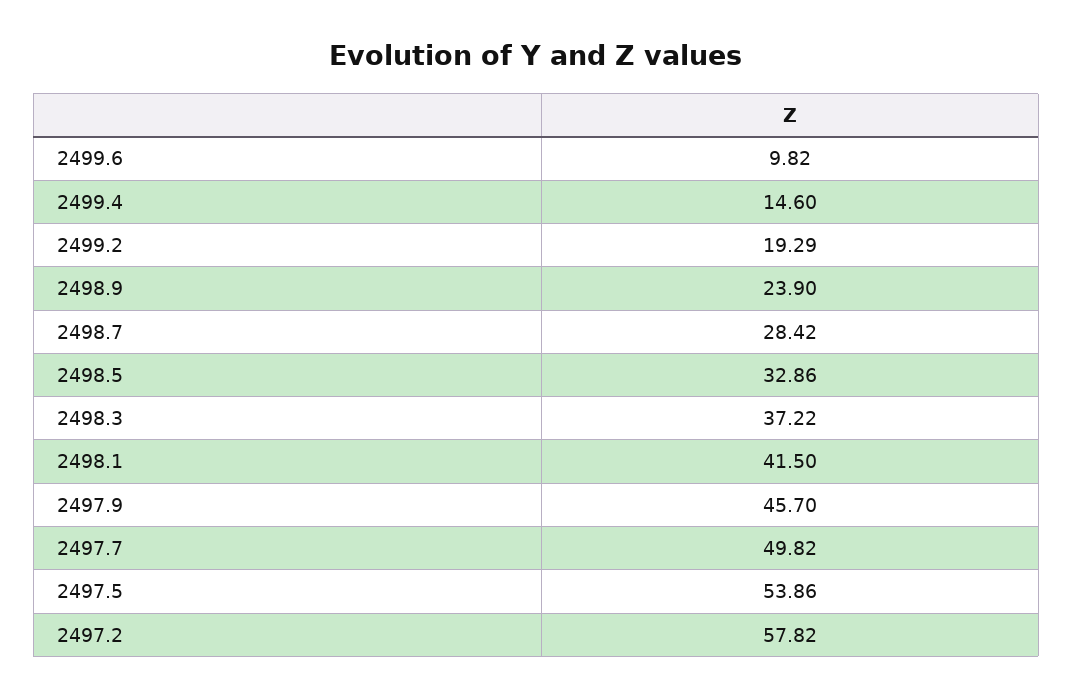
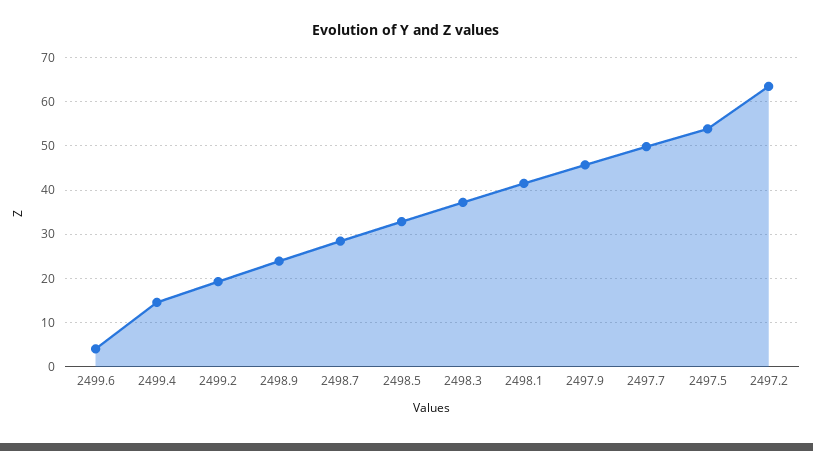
2499.6: 9.82 -> 4
2497.2: 57.82 -> 64

